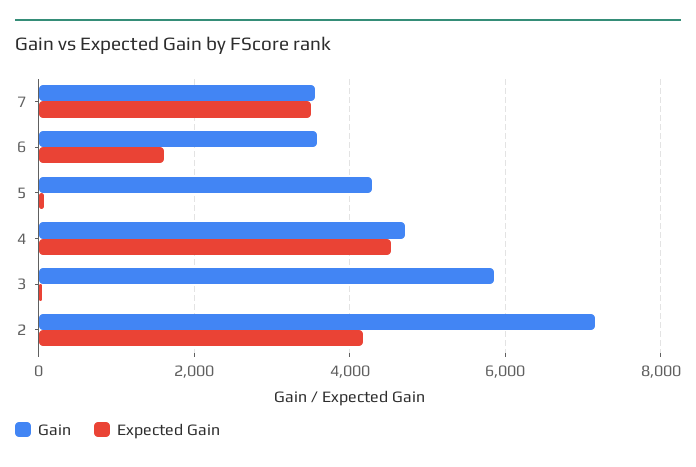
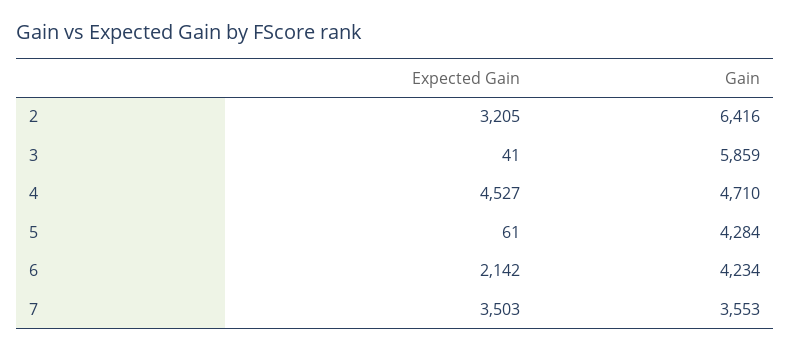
Gain, 6: 3600 -> 4234
Expected Gain, 6: 1600 -> 2142
Gain, 2: 7200 -> 6416
Expected Gain, 2: 4200 -> 3205

